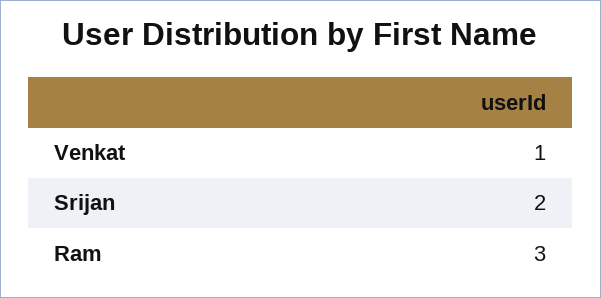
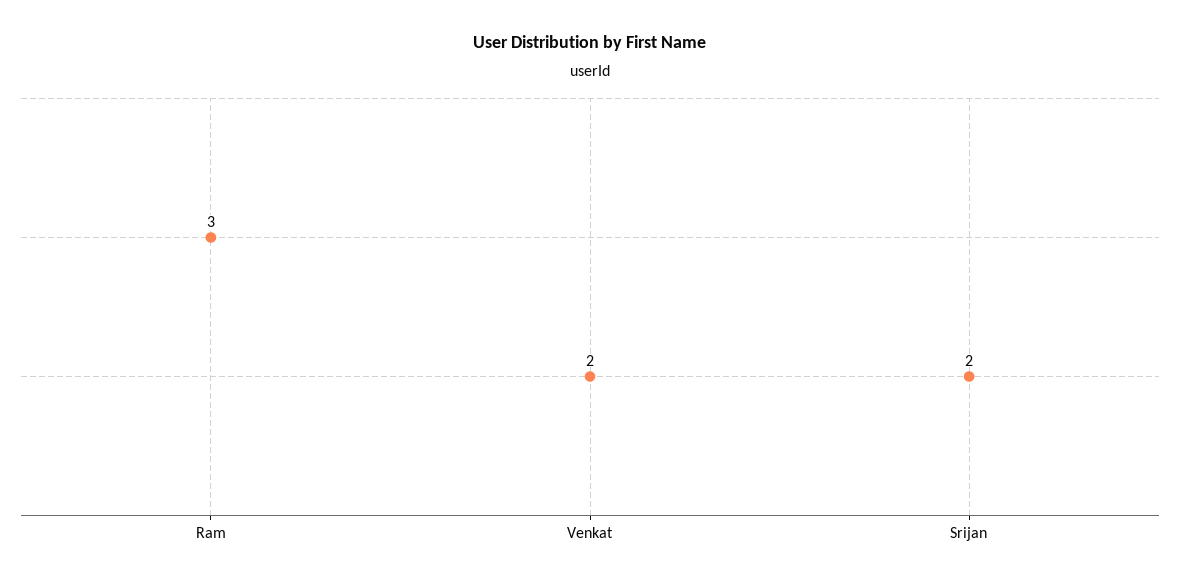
Venkat: 1 -> 2

